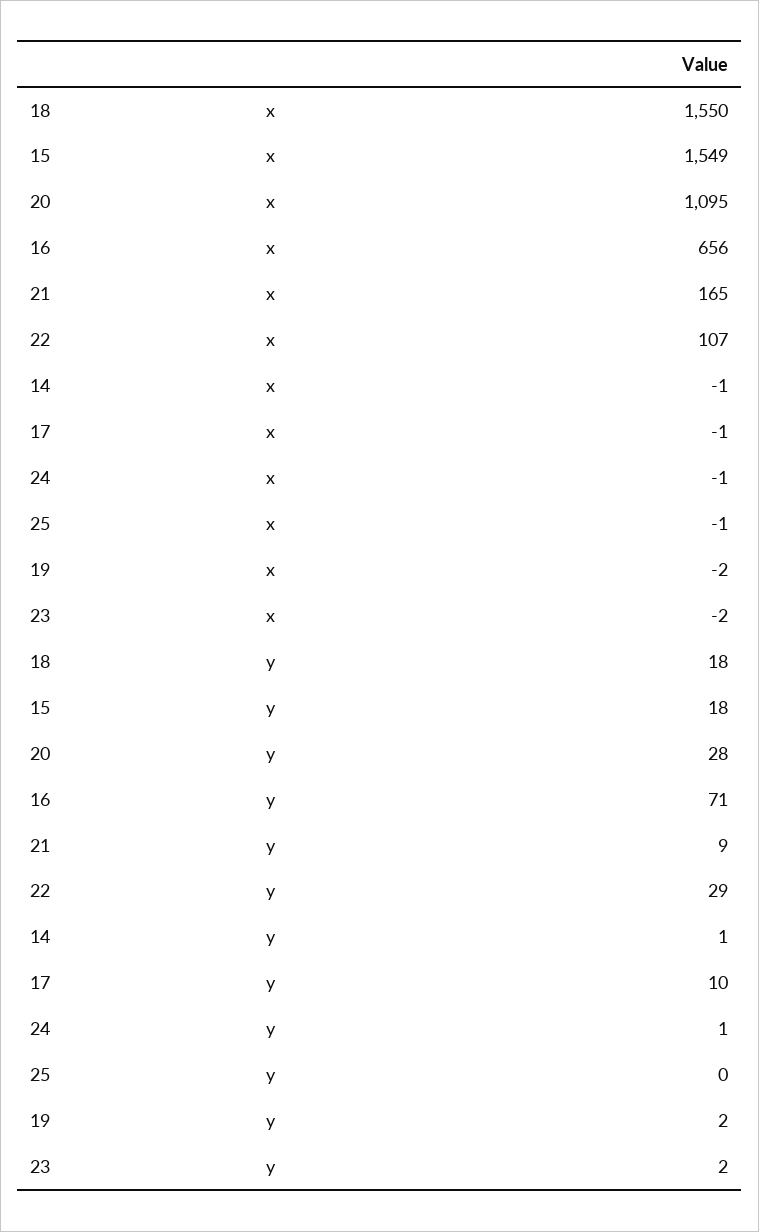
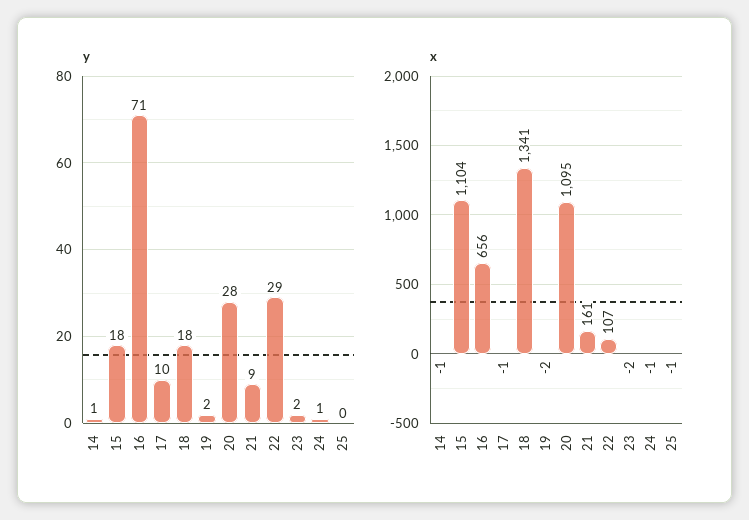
x, 18: 1550 -> 1341
x, 15: 1549 -> 1104
x, 21: 165 -> 161

